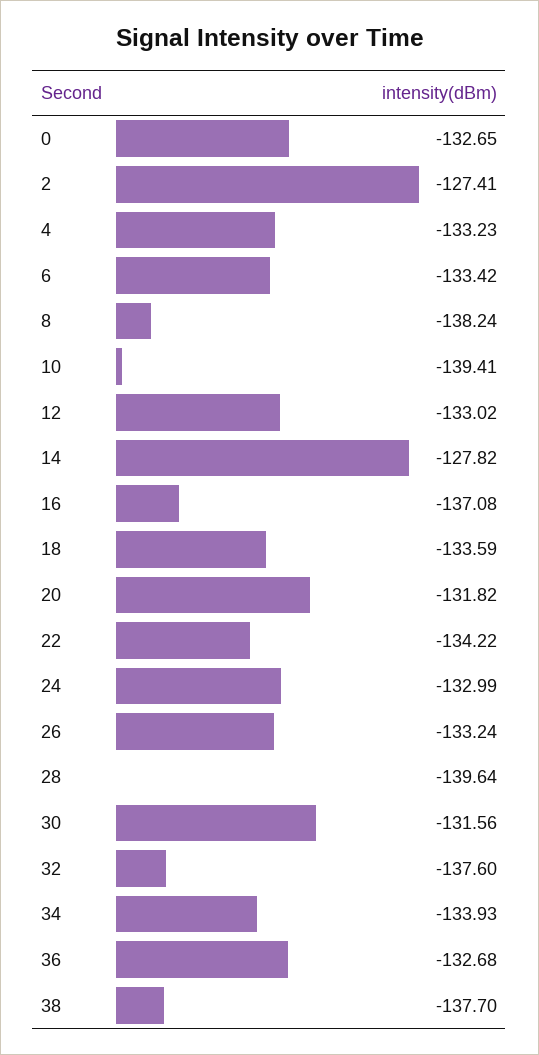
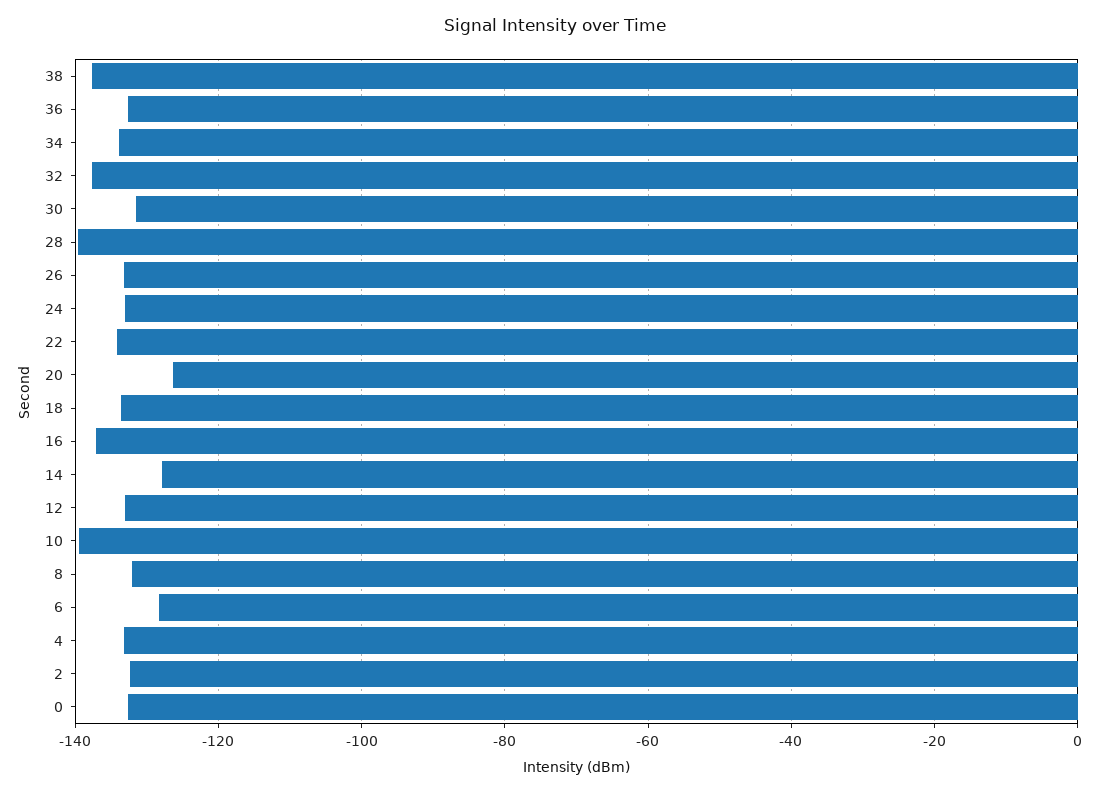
2: -127.41 -> -132
6: -133.42 -> -128
8: -138.24 -> -132
20: -131.82 -> -126

